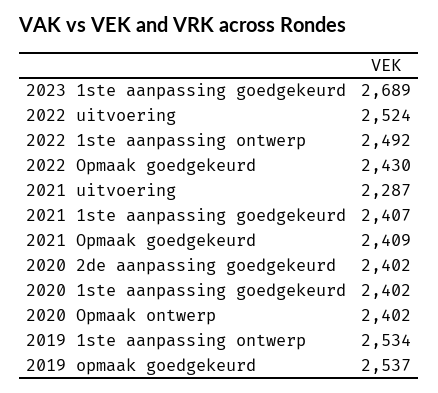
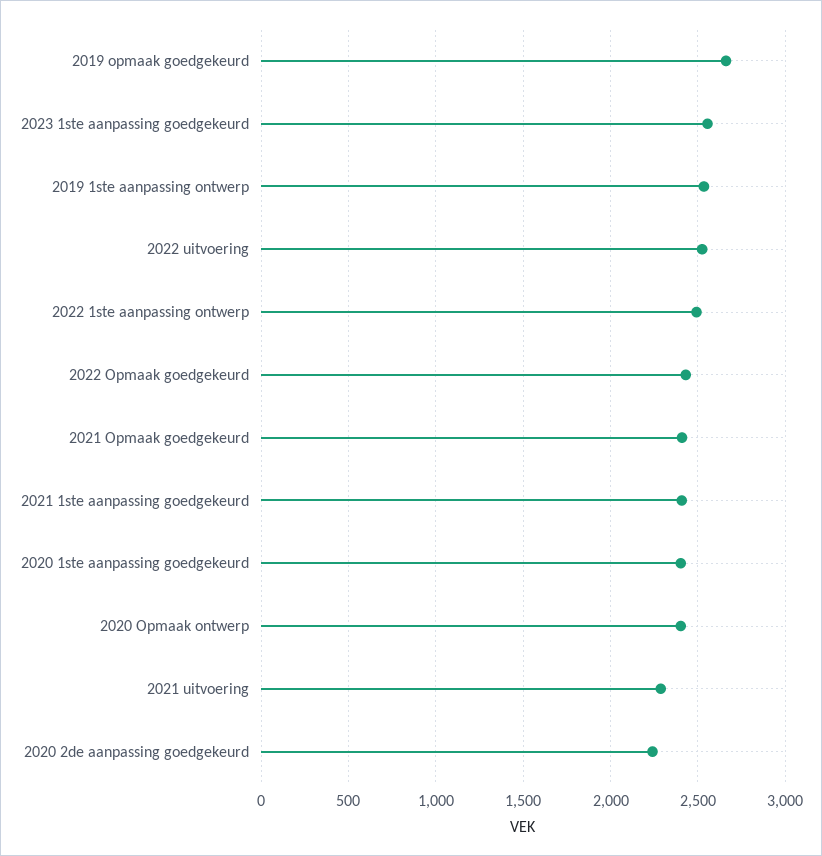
2023 1ste aanpassing goedgekeurd: 2689 -> 2550
2020 2de aanpassing goedgekeurd: 2402 -> 2250
2019 opmaak goedgekeurd: 2537 -> 2650

